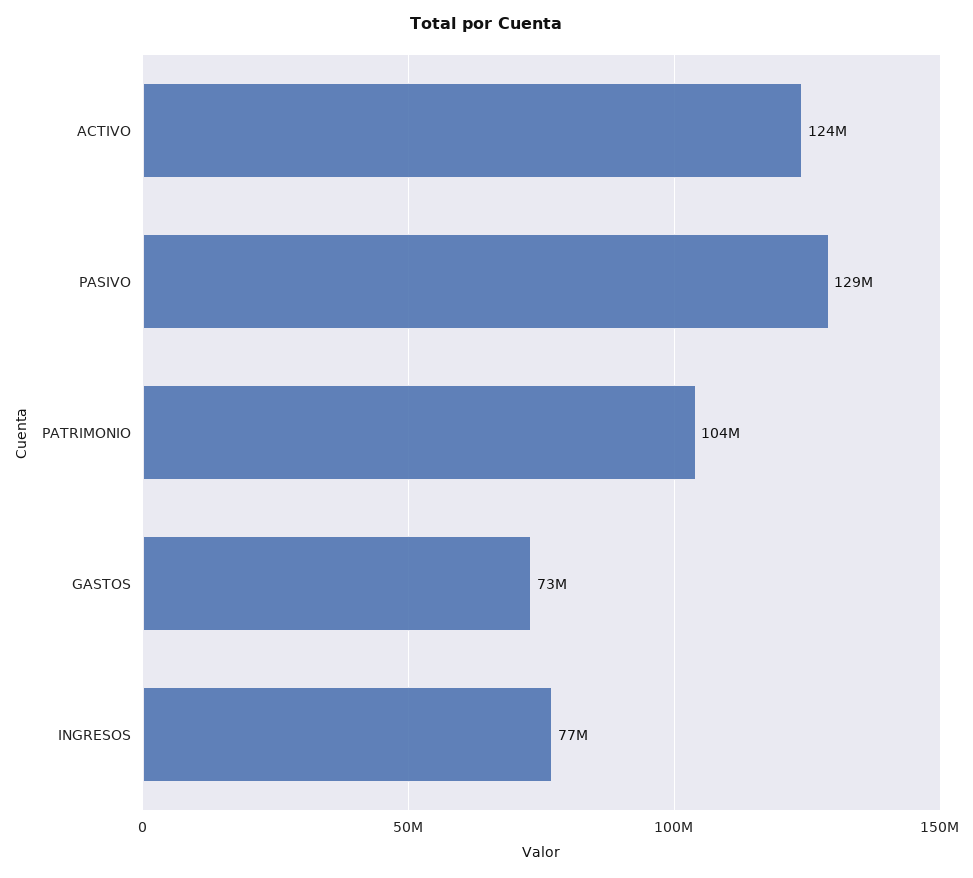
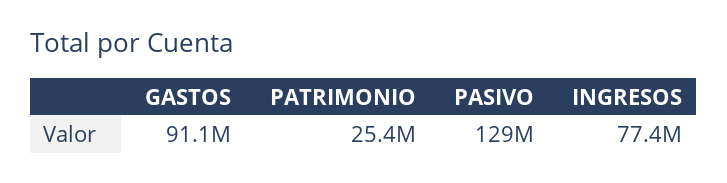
ACTIVO: 124000000 -> none
PATRIMONIO: 104000000 -> 25400000
GASTOS: 73000000 -> 91100000

